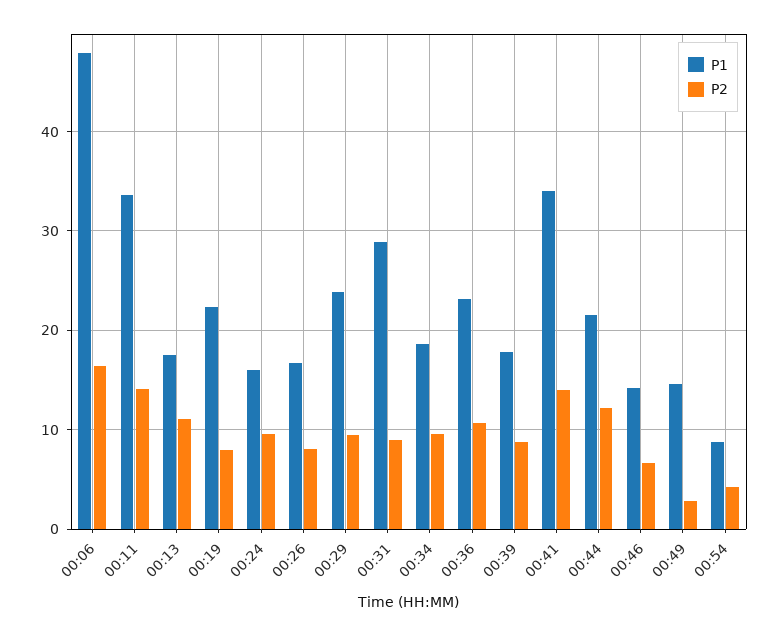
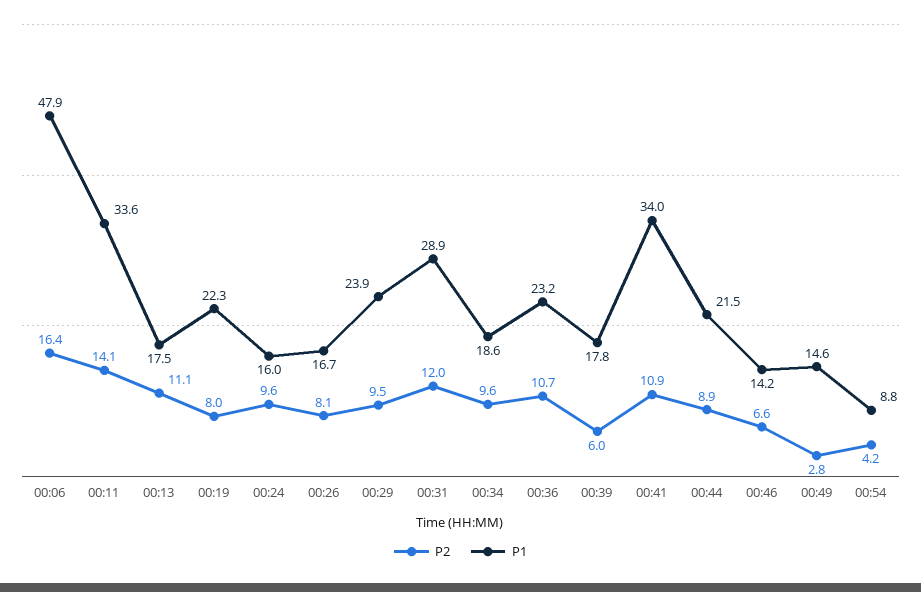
P2, 00:31: 9 -> 12
P2, 00:39: 9 -> 6
P2, 00:41: 14 -> 10.9
P2, 00:44: 12 -> 8.9

